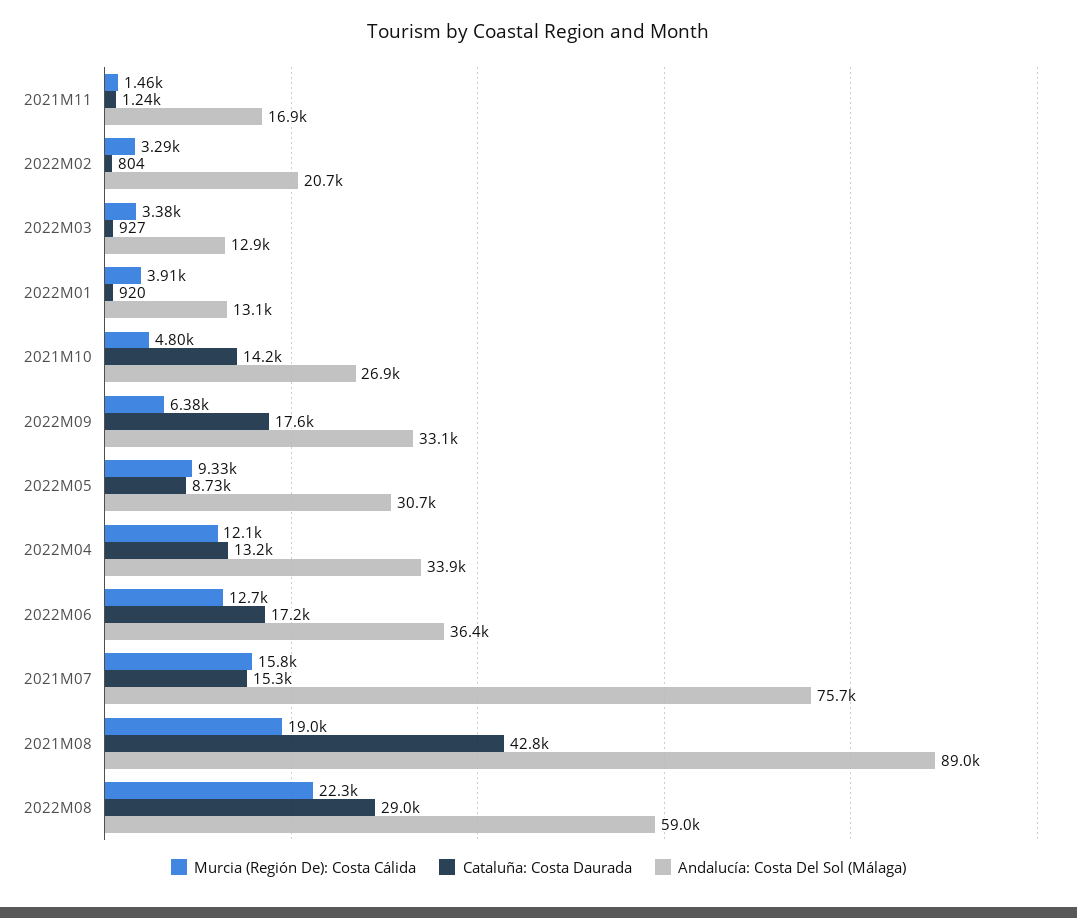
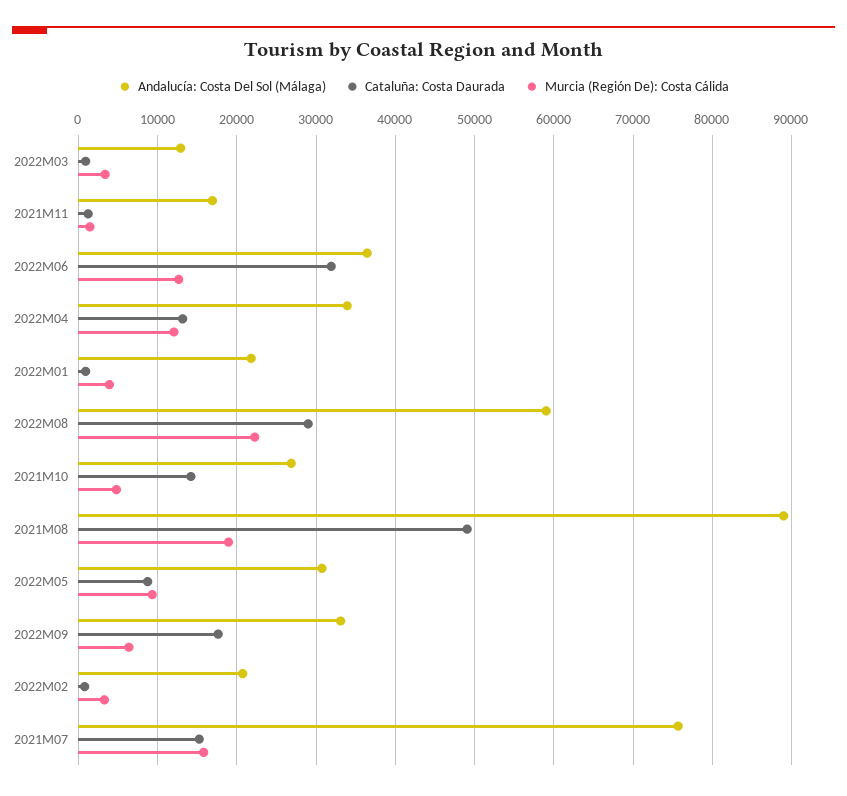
Andalucía: Costa Del Sol (Málaga), 2022M01: 13100 -> 22000
Cataluña: Costa Daurada, 2022M06: 17200 -> 32000
Cataluña: Costa Daurada, 2021M08: 42800 -> 49000

